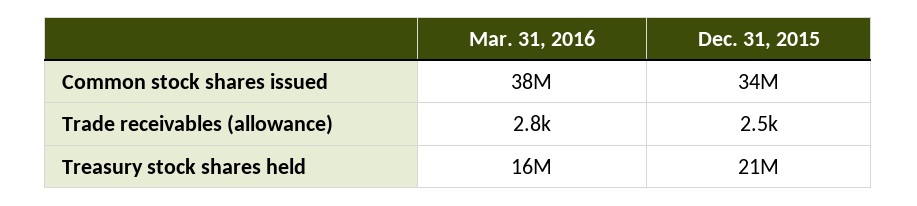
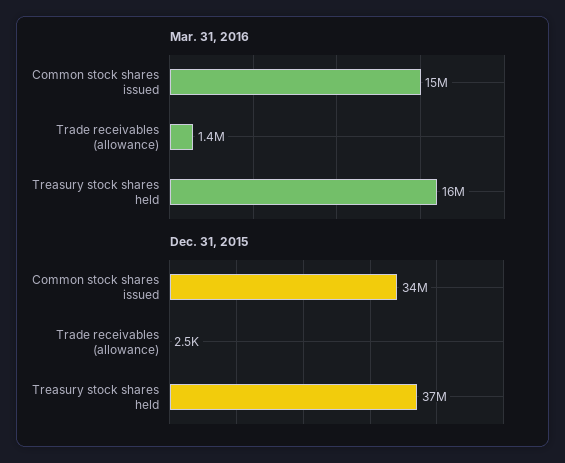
Mar. 31, 2016, Common stock shares issued: 38000000 -> 15000000
Mar. 31, 2016, Trade receivables (allowance): 2800 -> 1400000
Dec. 31, 2015, Treasury stock shares held: 21000000 -> 37000000

